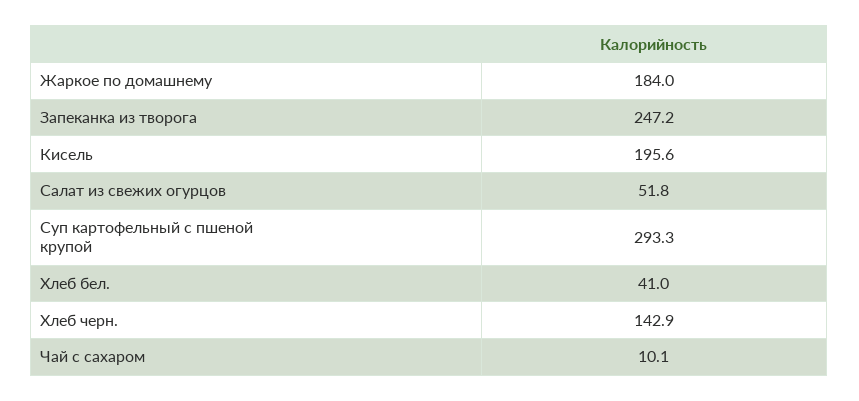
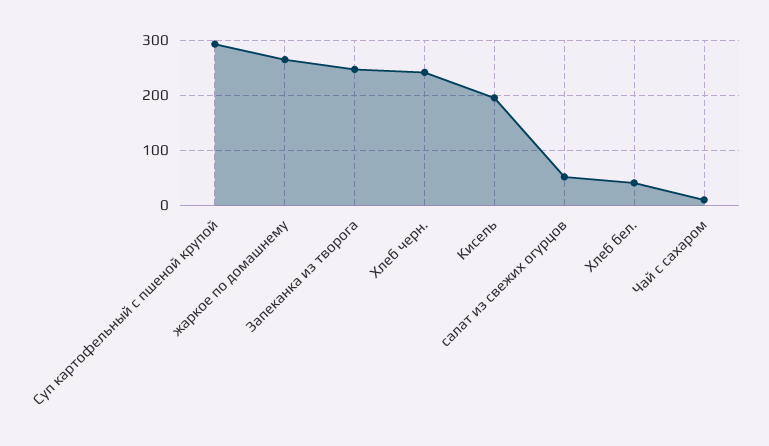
Жаркое по домашнему: 184 -> 260
Хлеб черн.: 142.9 -> 240

